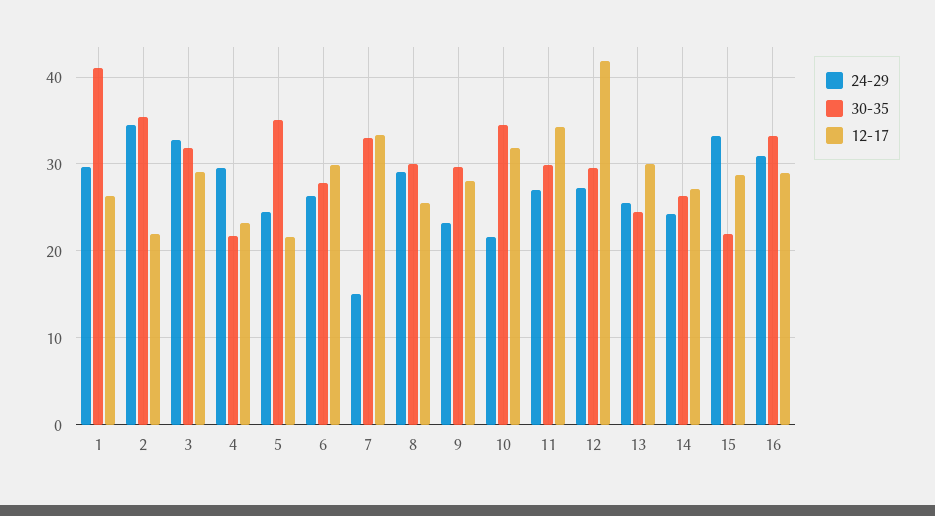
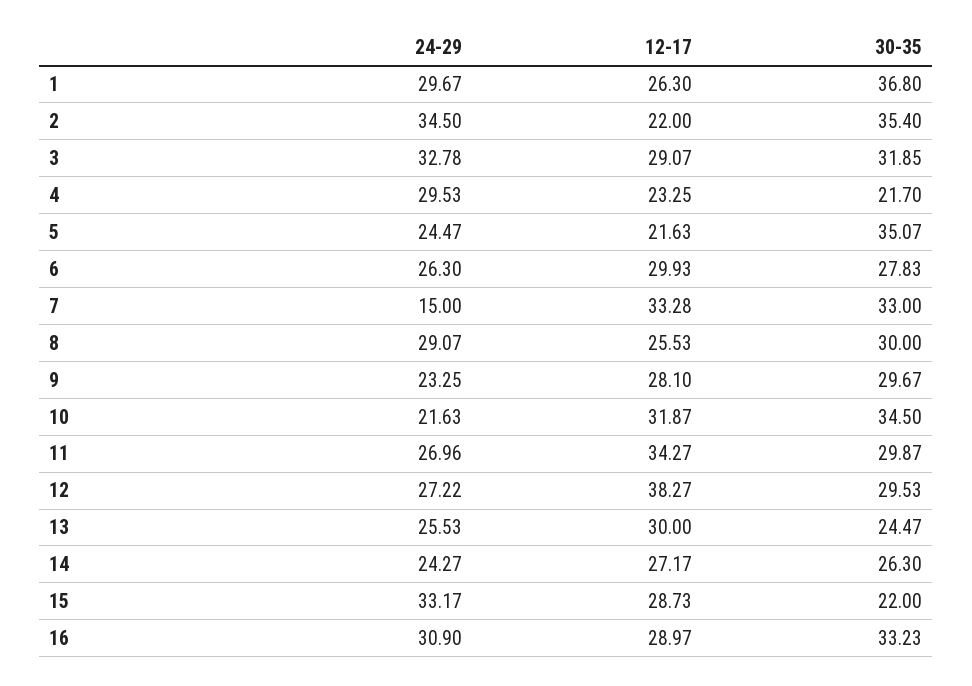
30-35, 1: 41 -> 36.8
12-17, 12: 42 -> 38.27

